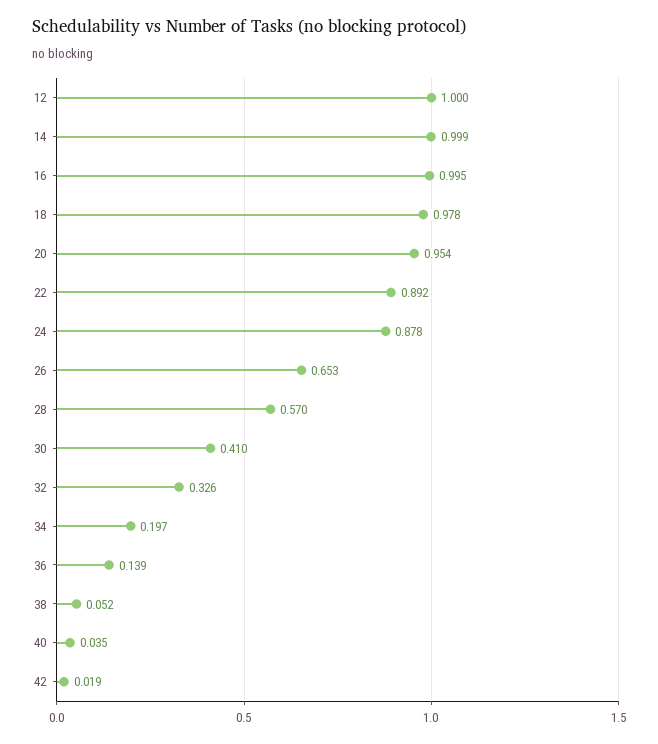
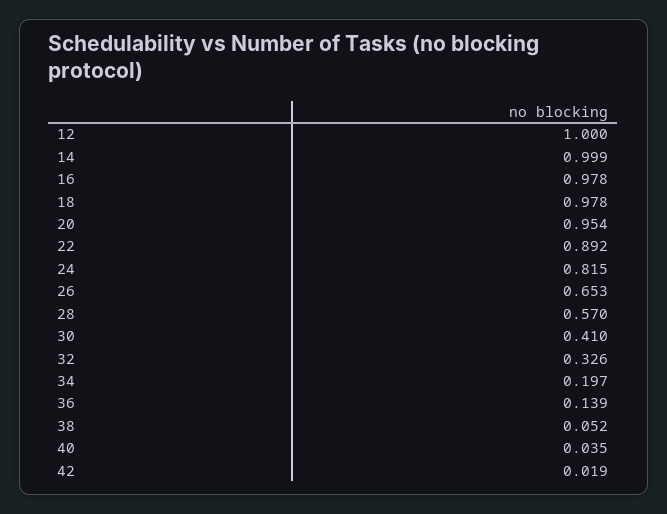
16: 0.995 -> 0.978
24: 0.878 -> 0.815

